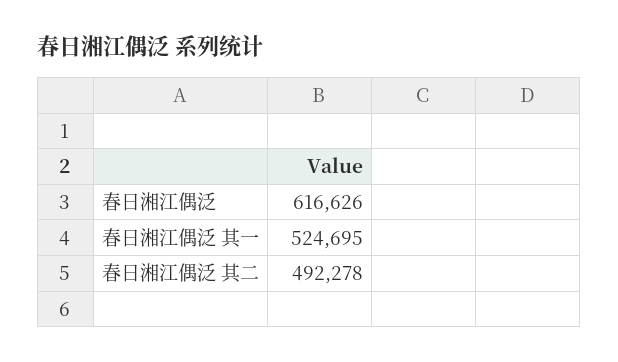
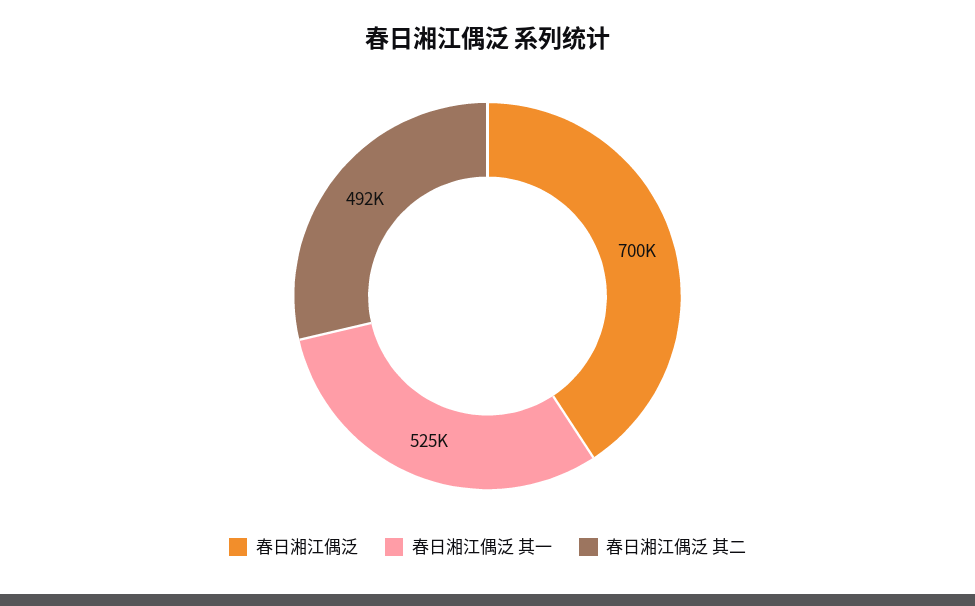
春日湘江偶泛: 616626 -> 700000

